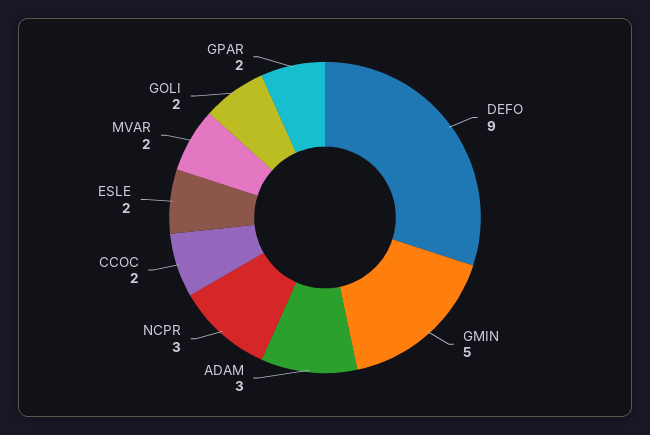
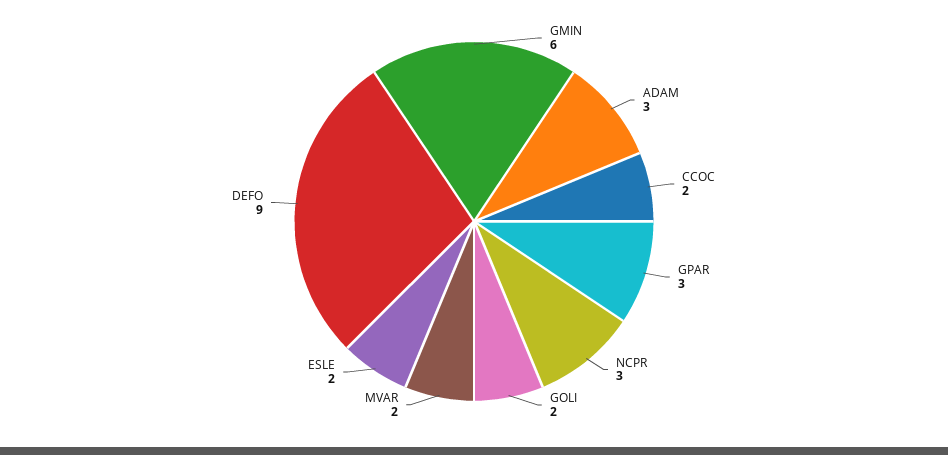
GMIN: 5 -> 6
GPAR: 2 -> 3

